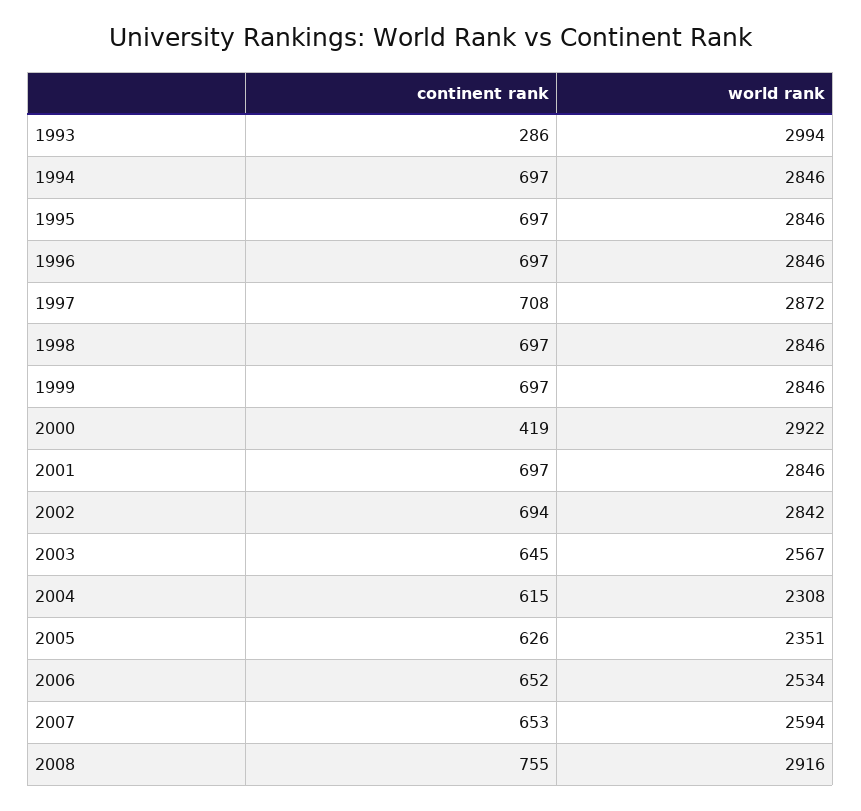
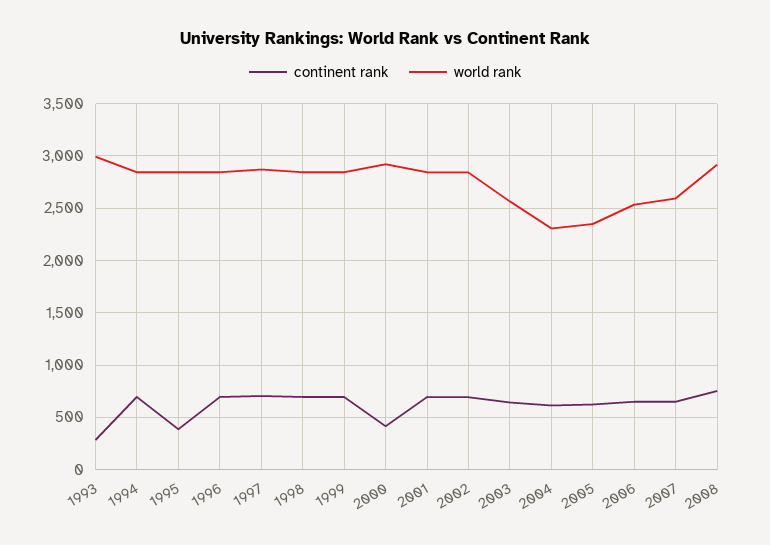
continent rank, 1995: 697 -> 400

